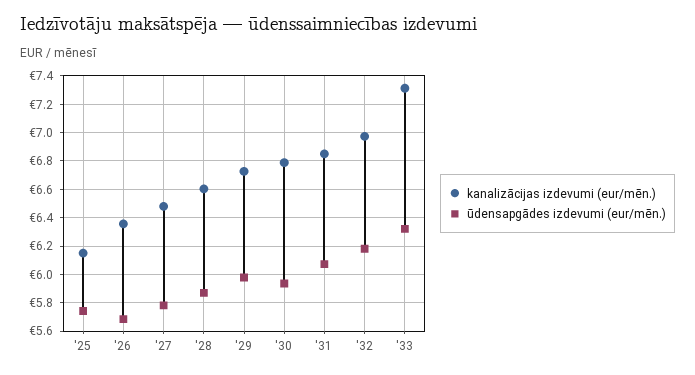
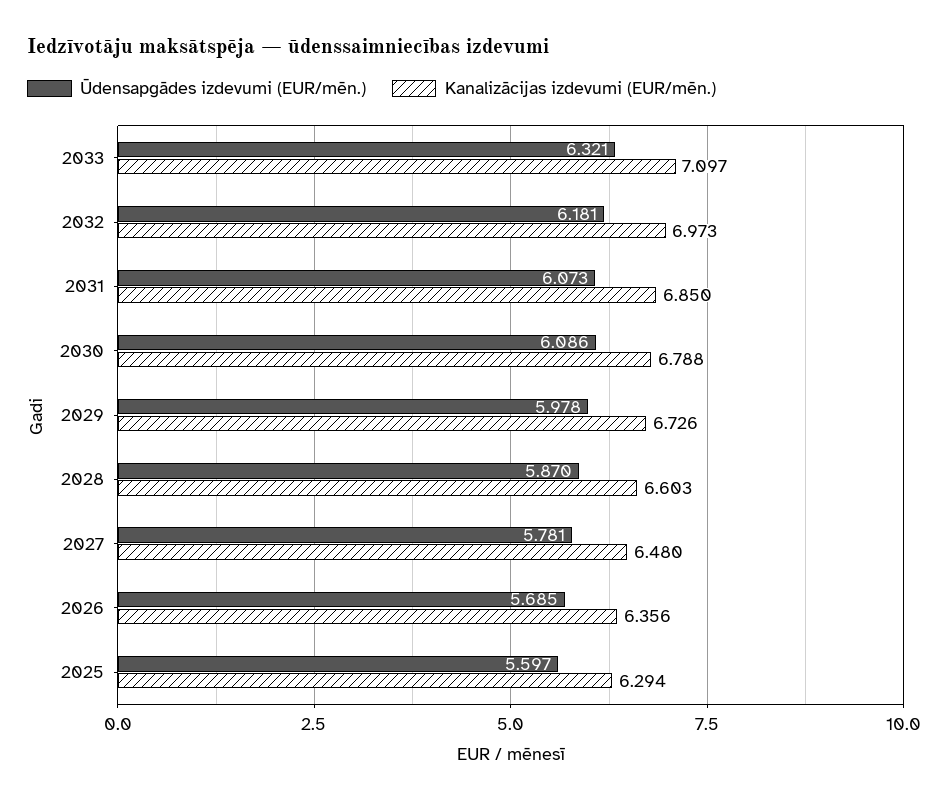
kanalizācijas izdevumi (eur/mēn.), '25: 6.15 -> 6.294
ūdensapgādes izdevumi (eur/mēn.), '25: 5.75 -> 5.597
ūdensapgādes izdevumi (eur/mēn.), '30: 5.95 -> 6.086
kanalizācijas izdevumi (eur/mēn.), '33: 7.3 -> 7.097

